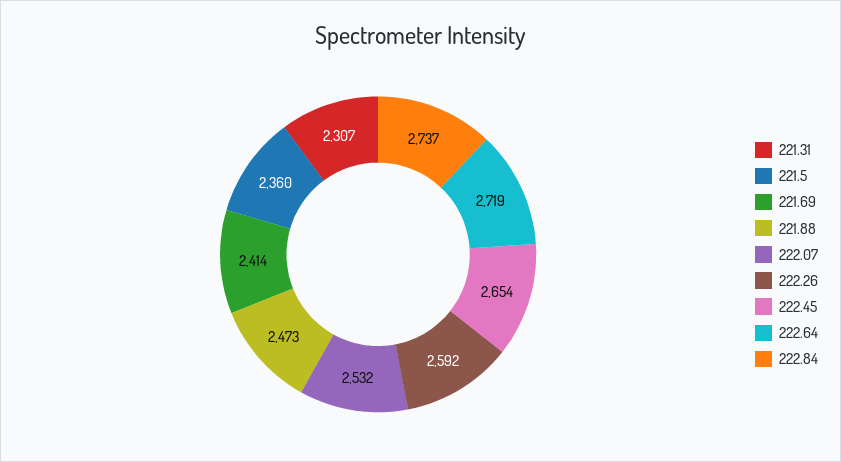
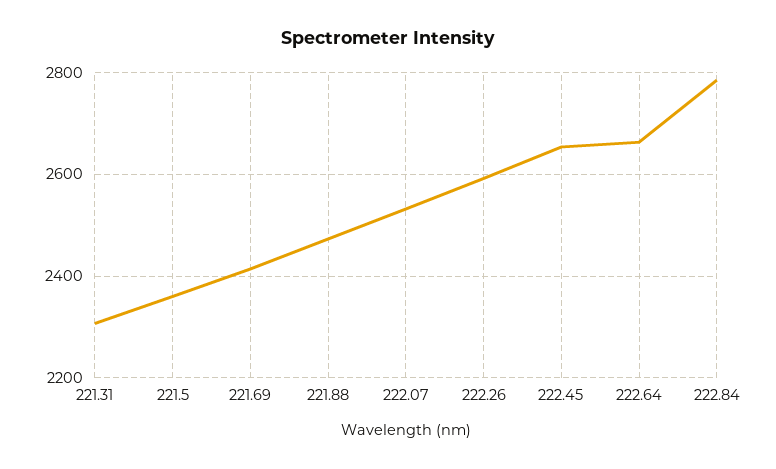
222.64: 2719 -> 2660
222.84: 2737 -> 2780

